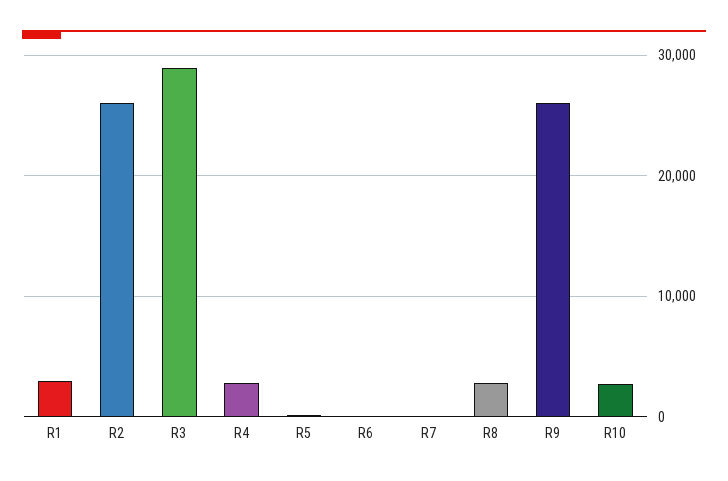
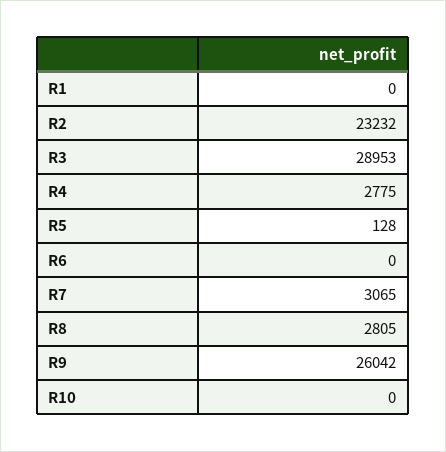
R1: 3000 -> 0
R2: 26000 -> 23232
R7: 0 -> 3065
R10: 3000 -> 0

